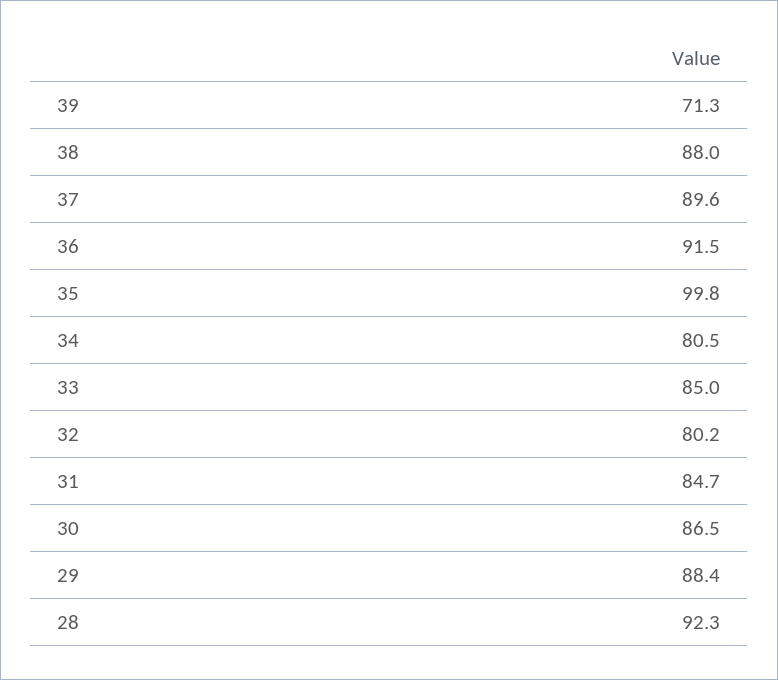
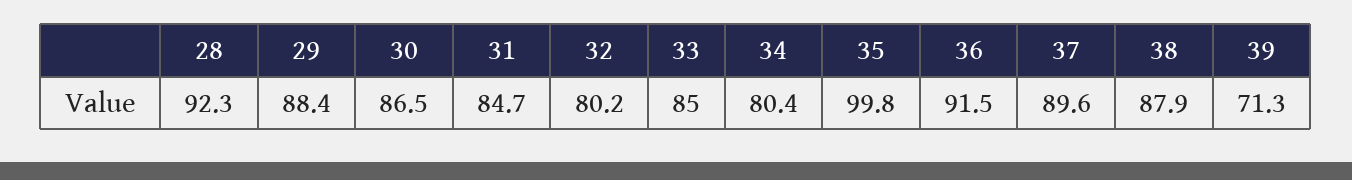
38: 88 -> 87.9
34: 80.5 -> 80.4

